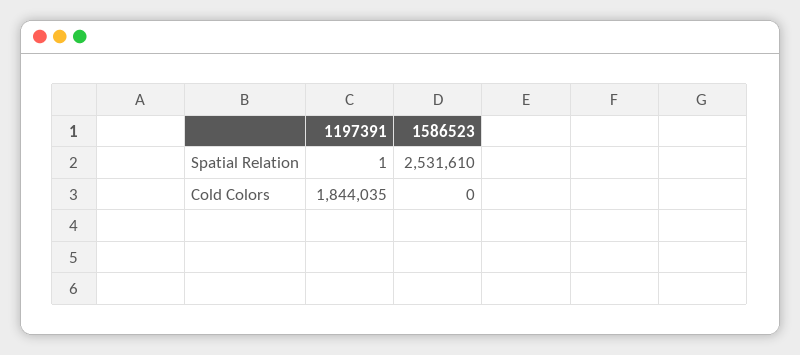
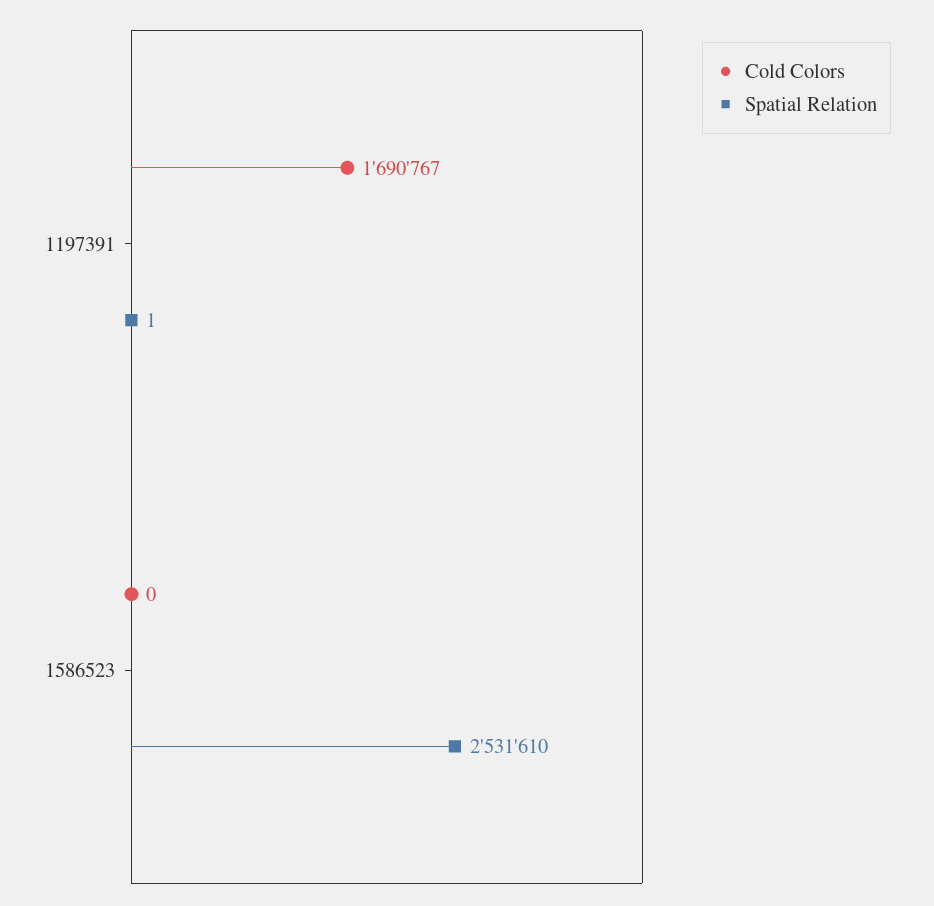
Cold Colors, 1197391: 1844035 -> 1690767

